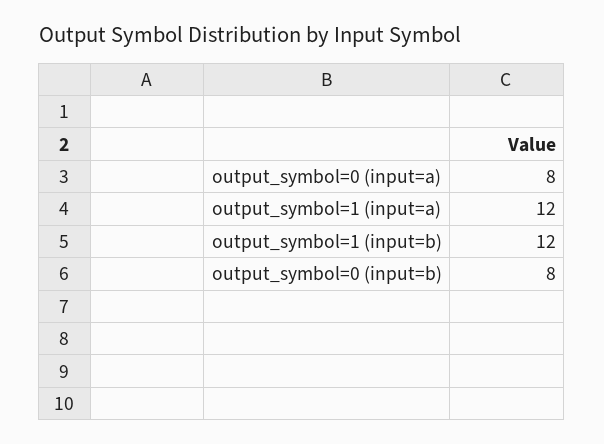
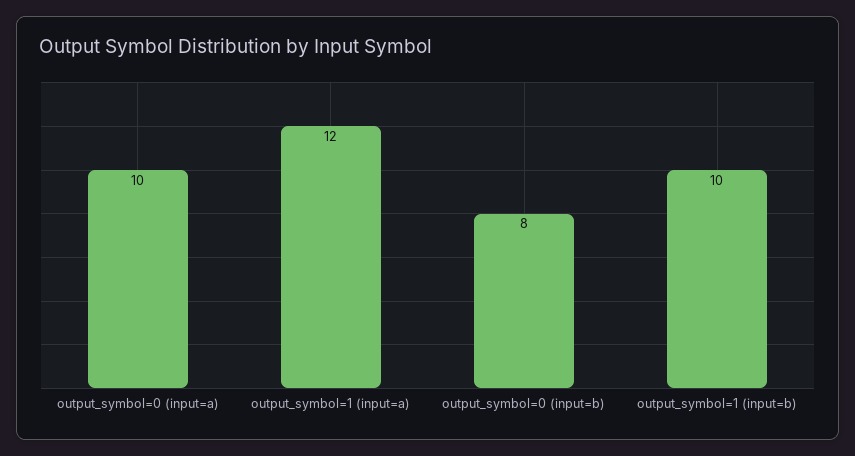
output_symbol=0 (input=a): 8 -> 10
output_symbol=1 (input=b): 12 -> 10

